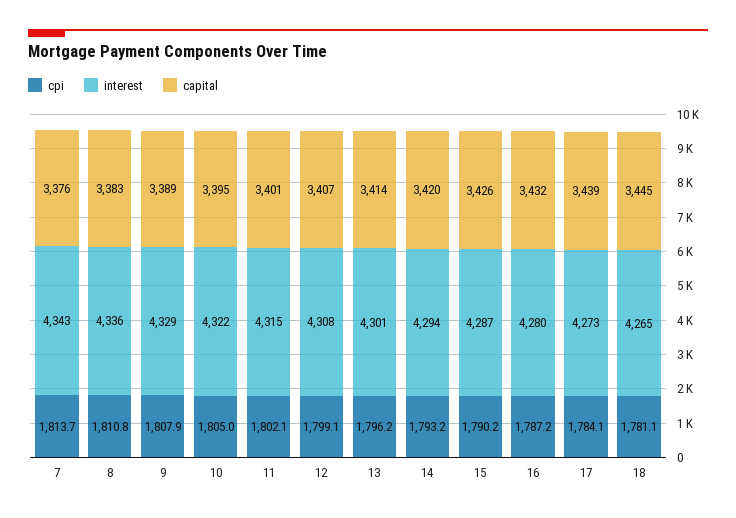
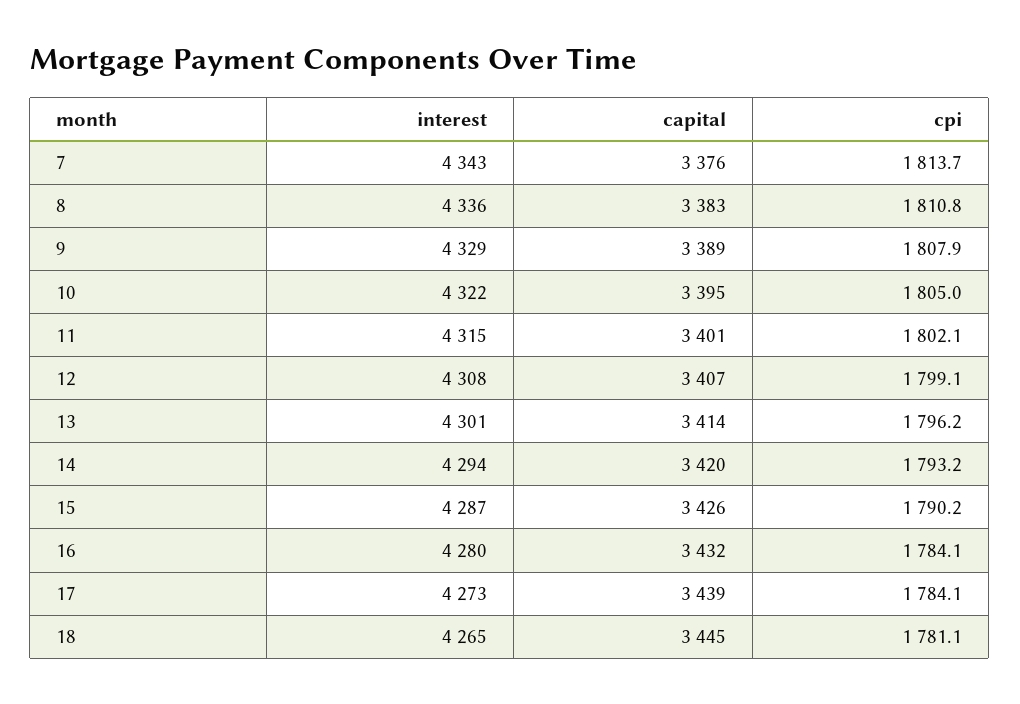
cpi, 16: 1787.2 -> 1784.1

